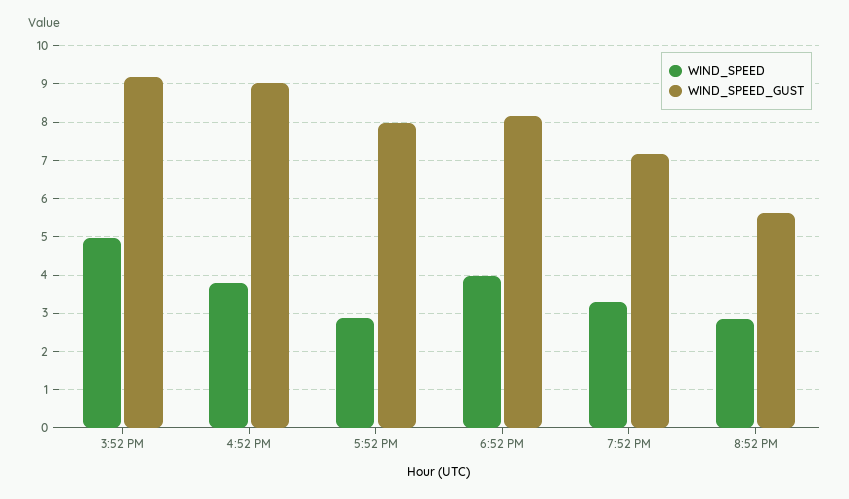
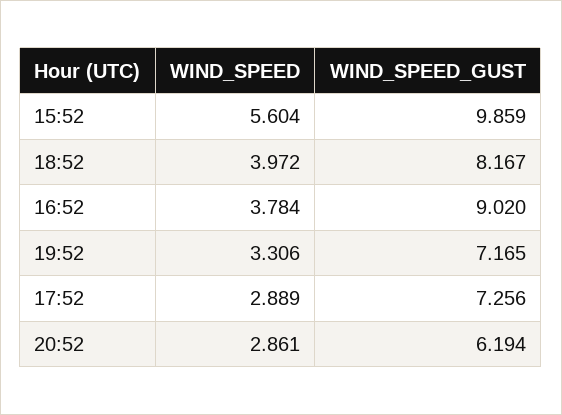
WIND_SPEED, 3:52 PM: 5 -> 5.604
WIND_SPEED_GUST, 3:52 PM: 9.2 -> 9.859
WIND_SPEED_GUST, 5:52 PM: 8 -> 7.256
WIND_SPEED_GUST, 8:52 PM: 5.6 -> 6.194

